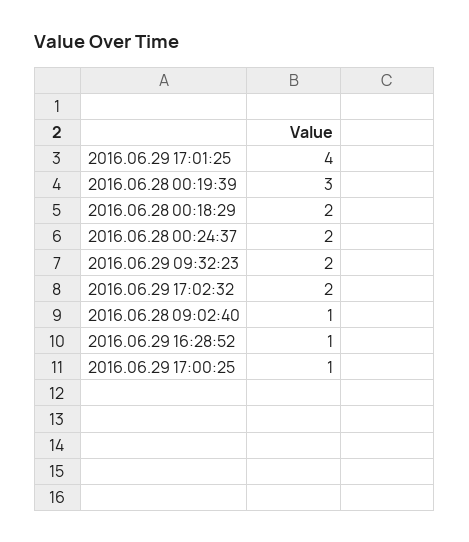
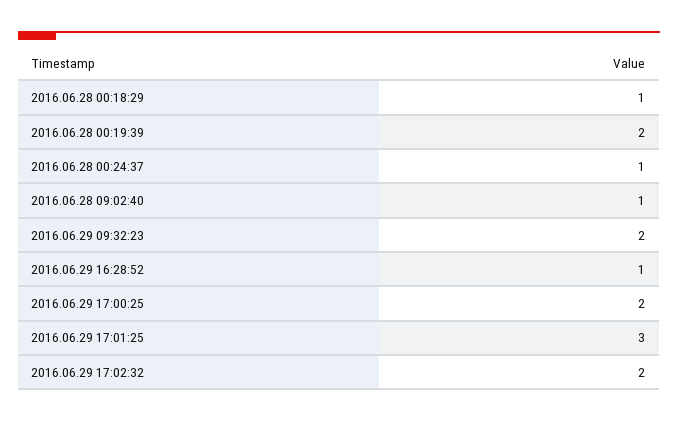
2016.06.29 17:01:25: 4 -> 3
2016.06.28 00:19:39: 3 -> 2
2016.06.28 00:18:29: 2 -> 1
2016.06.28 00:24:37: 2 -> 1
2016.06.29 17:00:25: 1 -> 2

